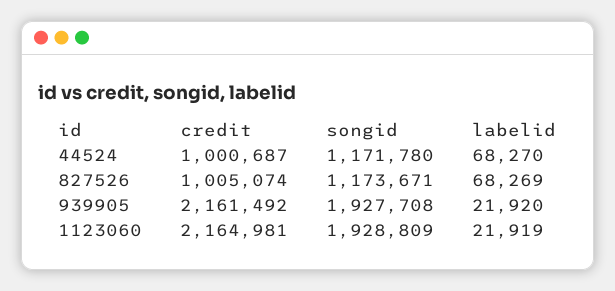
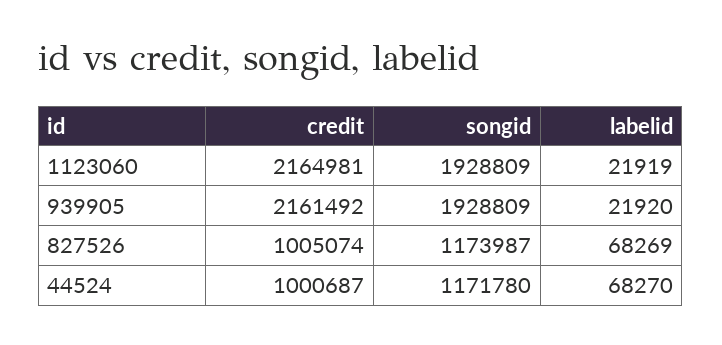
songid, 827526: 1173671 -> 1173987
songid, 939905: 1927708 -> 1928809

